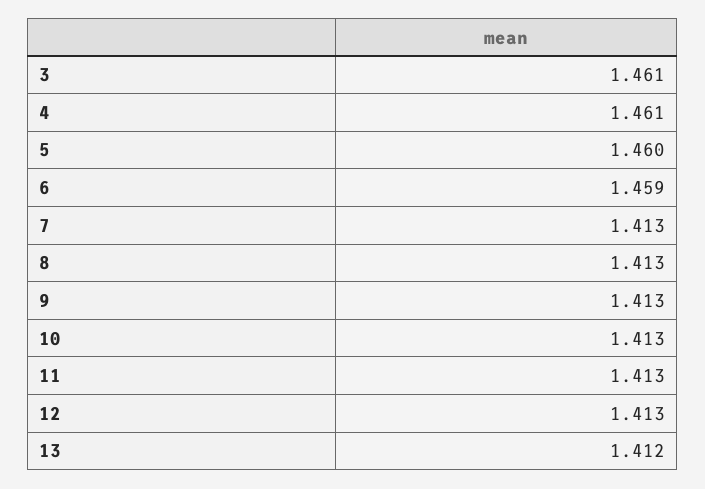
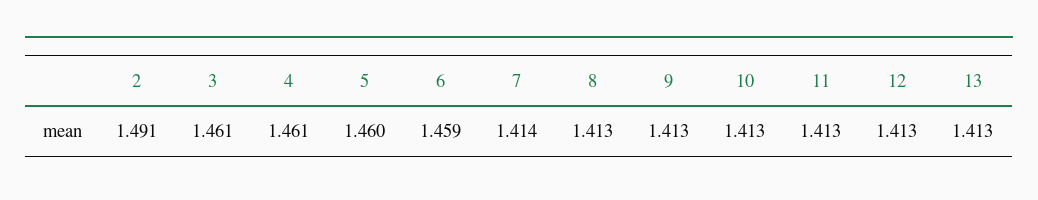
7: 1.413 -> 1.414
13: 1.412 -> 1.413
2: none -> 1.491

